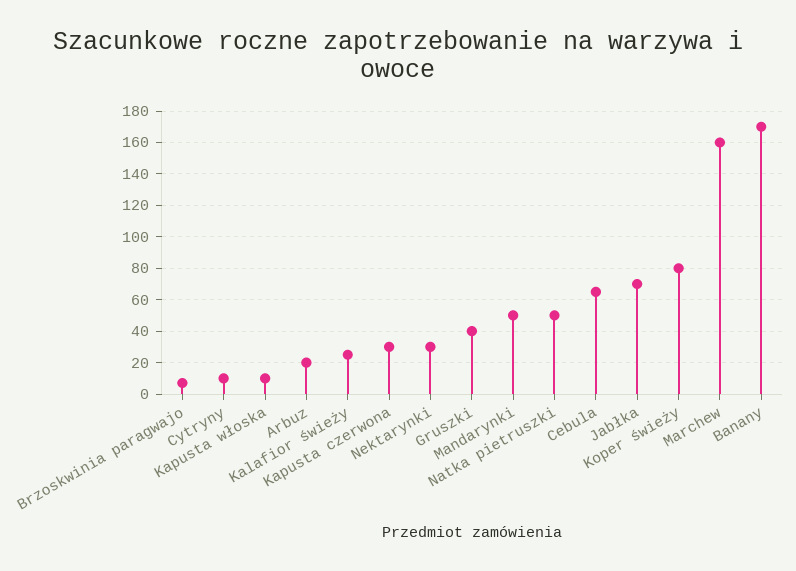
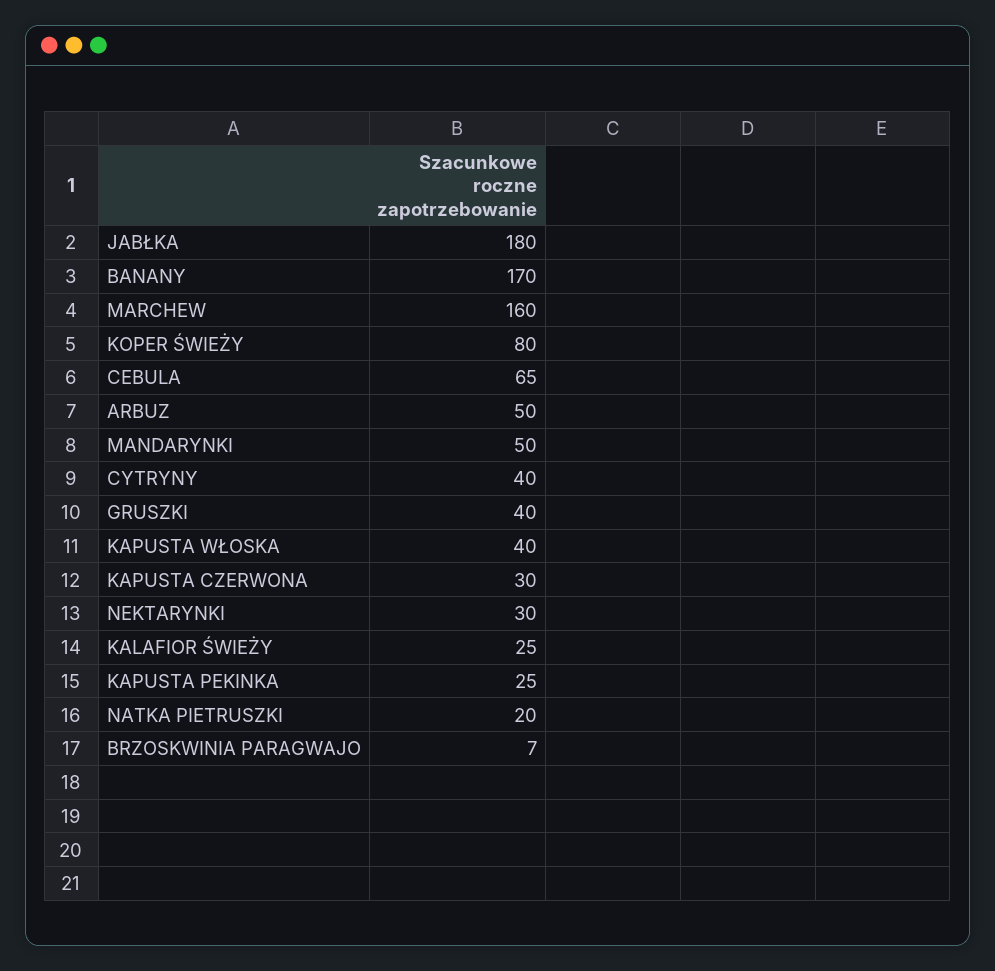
Cytryny: 10 -> 40
Kapusta włoska: 10 -> 40
Arbuz: 20 -> 50
Natka pietruszki: 50 -> 20
Jabłka: 70 -> 180
KAPUSTA PEKINKA: none -> 25

